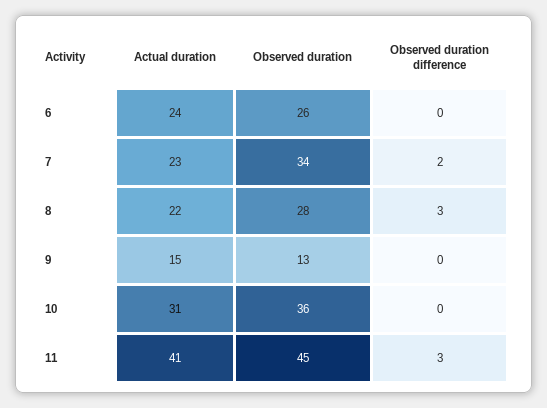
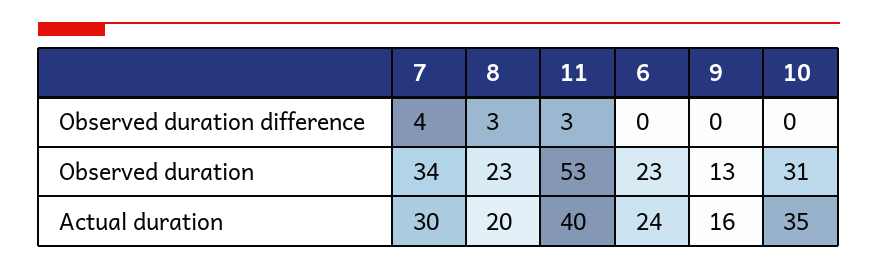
Observed duration, 6: 26 -> 23
Actual duration, 7: 23 -> 30
Observed duration difference, 7: 2 -> 4
Actual duration, 8: 22 -> 20
Observed duration, 8: 28 -> 23
Actual duration, 9: 15 -> 16
Actual duration, 10: 31 -> 35
Observed duration, 10: 36 -> 31
Actual duration, 11: 41 -> 40
Observed duration, 11: 45 -> 53

